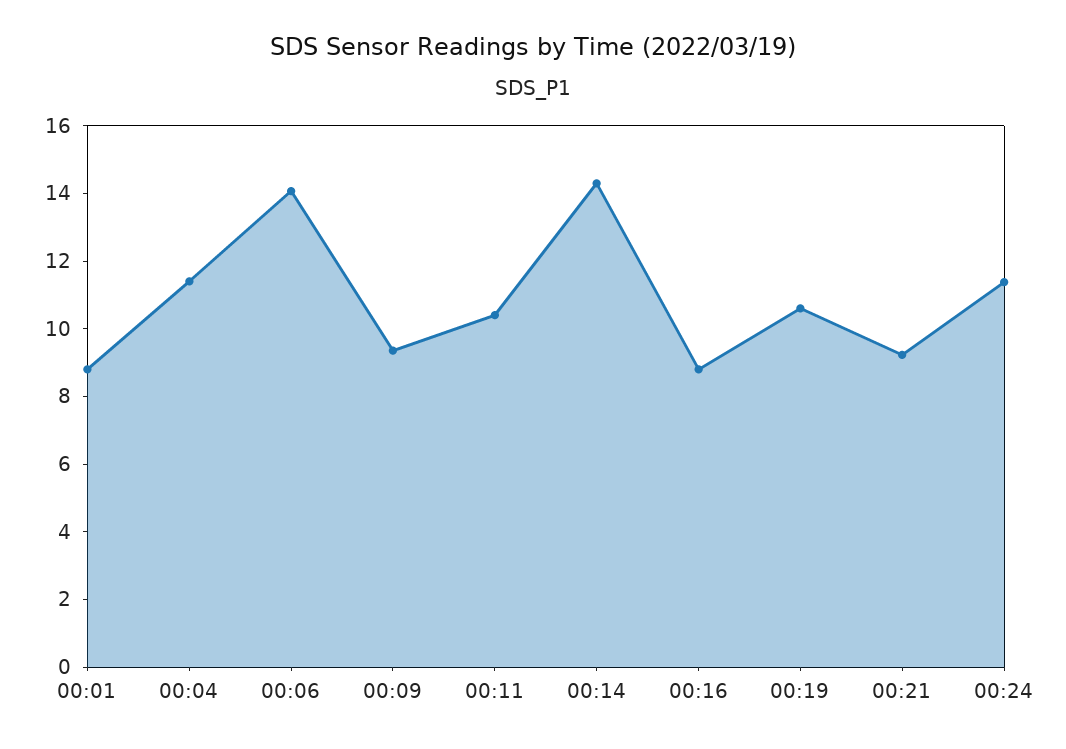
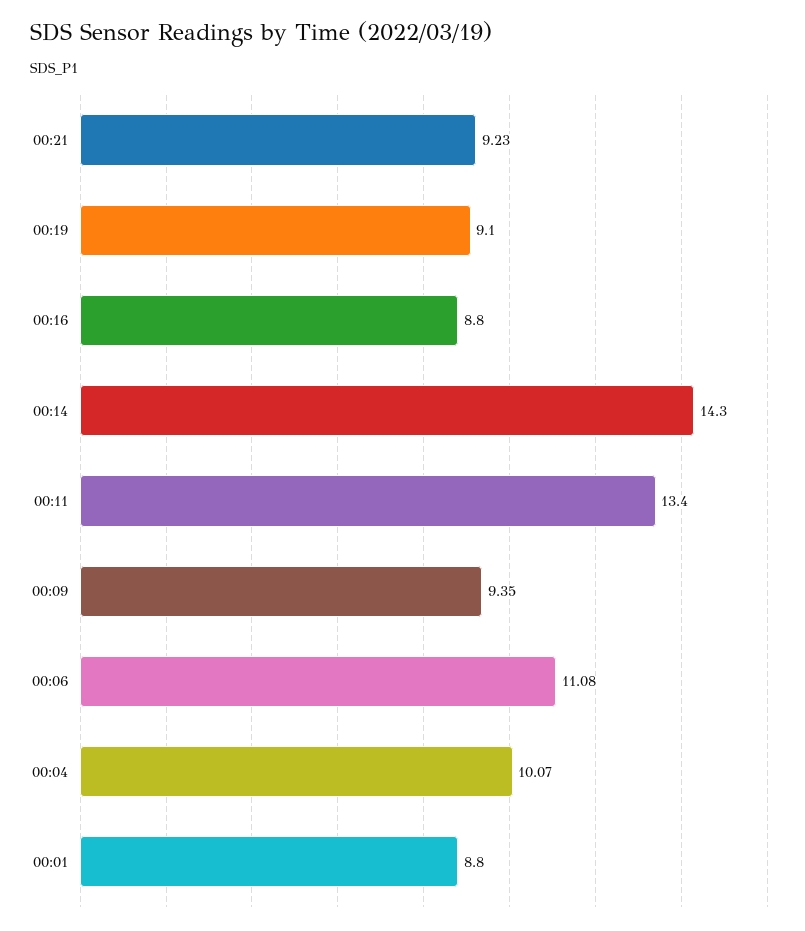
00:04: 11.5 -> 10.07
00:06: 14 -> 11.08
00:11: 10.5 -> 13.4
00:19: 10.5 -> 9.1
00:24: 11.5 -> none

